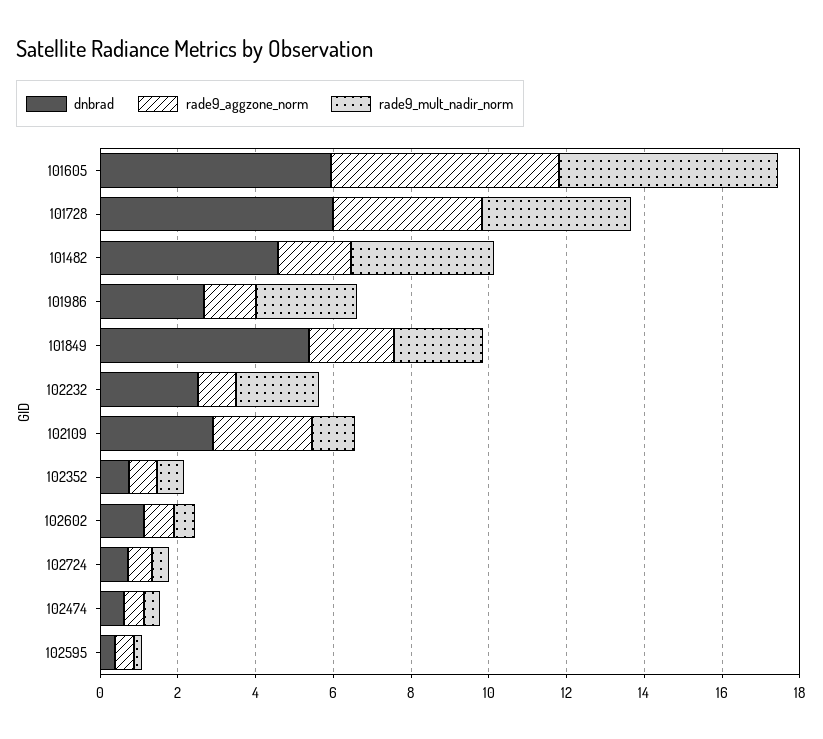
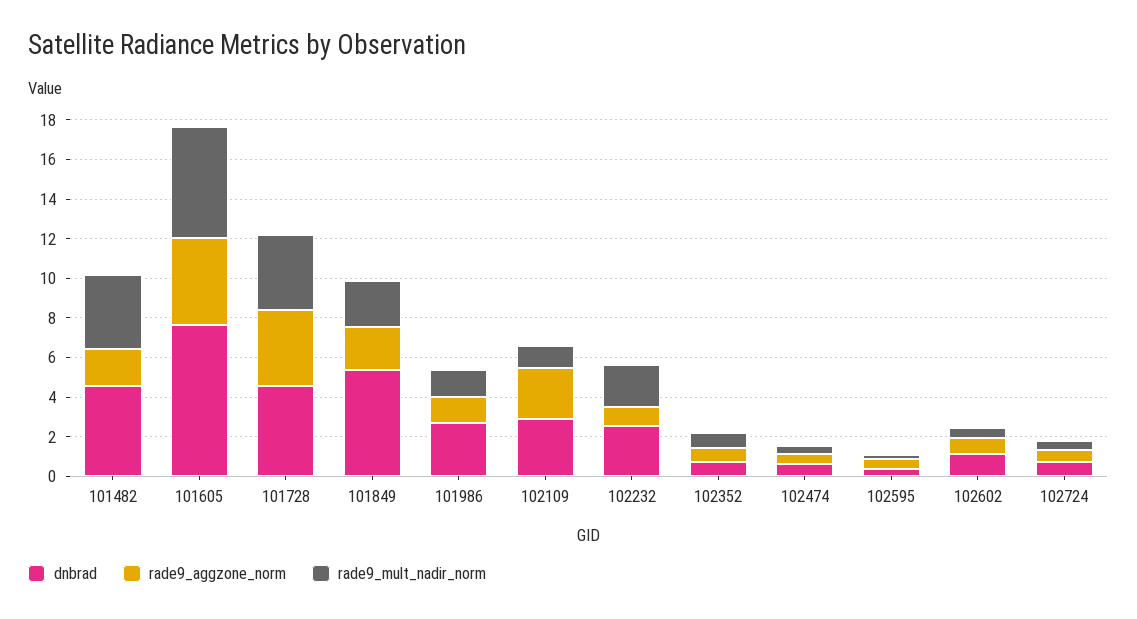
dnbrad, 101605: 6 -> 7.5
rade9_aggzone_norm, 101605: 6 -> 4.5
dnbrad, 101728: 6 -> 4.5
rade9_mult_nadir_norm, 101986: 2.5 -> 1.5

